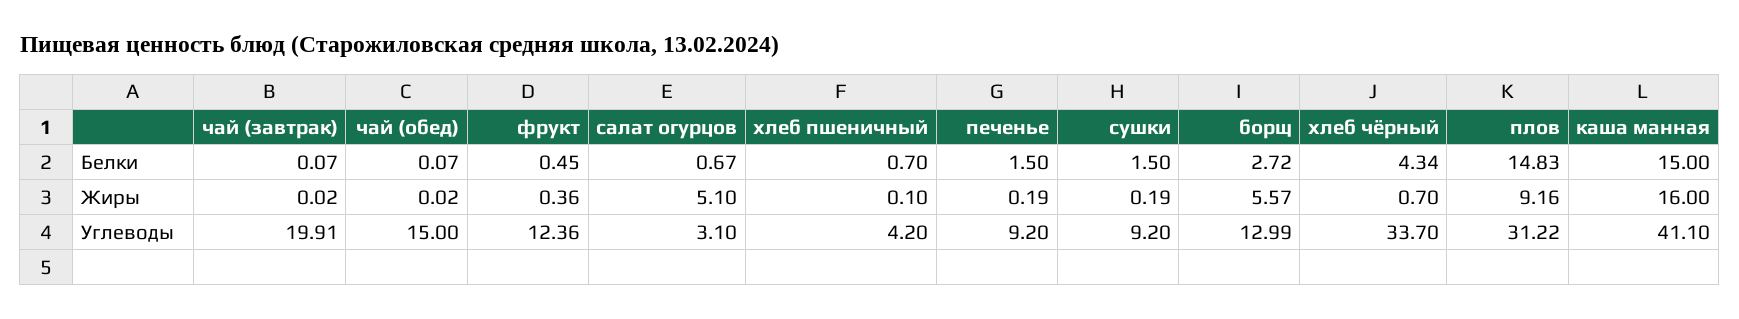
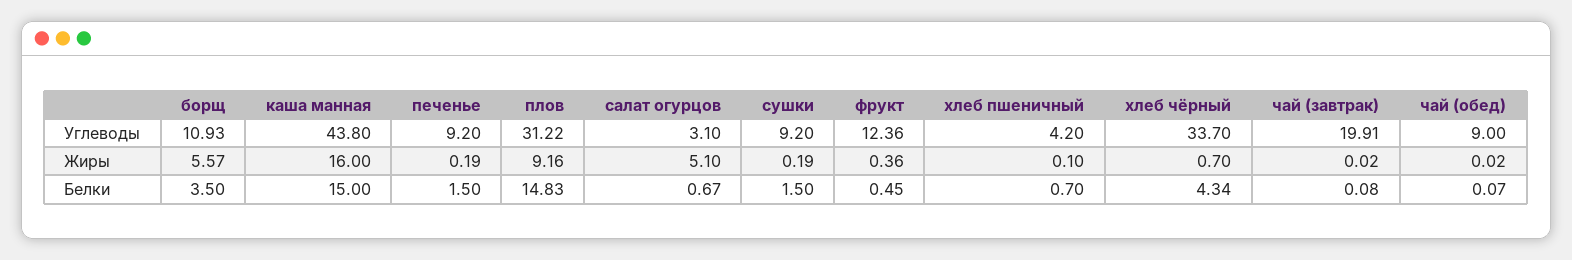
чай (завтрак), Белки: 0.07 -> 0.08
борщ, Белки: 2.72 -> 3.5
чай (обед), Углеводы: 15 -> 9
борщ, Углеводы: 12.99 -> 10.93
каша манная, Углеводы: 41.1 -> 43.8

